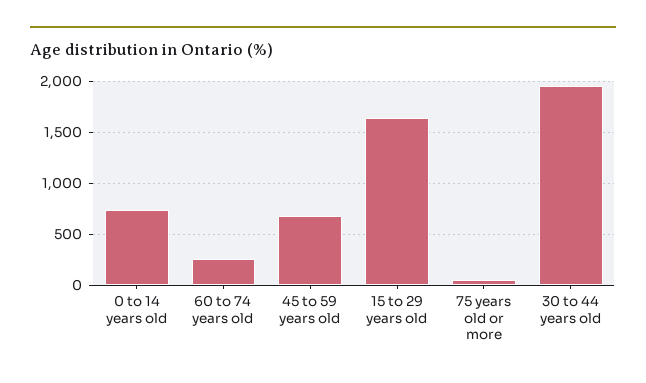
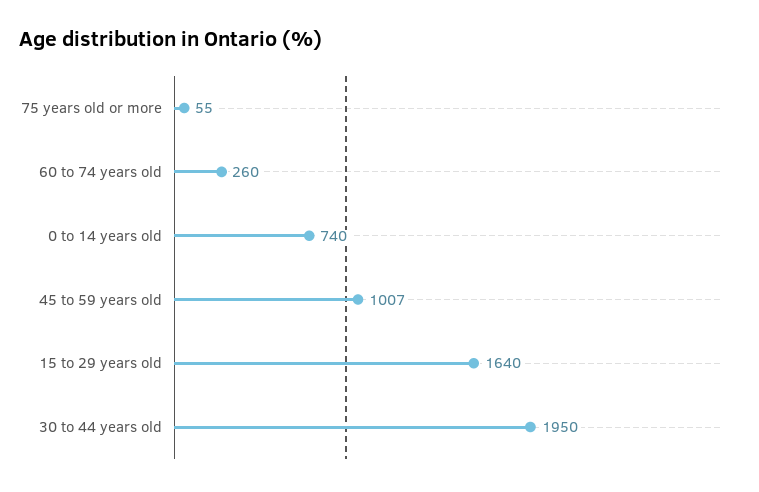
45 to 59 years old: 700 -> 1007

